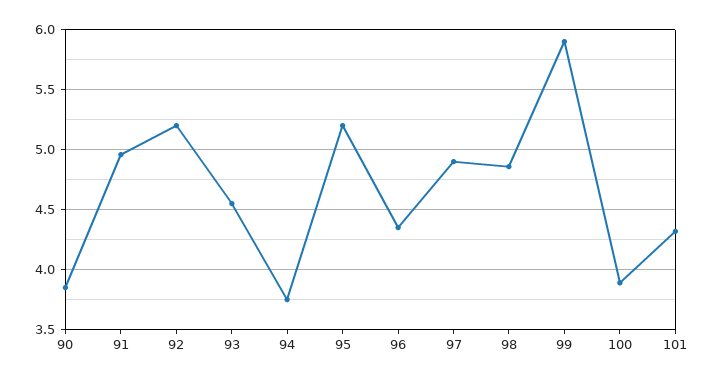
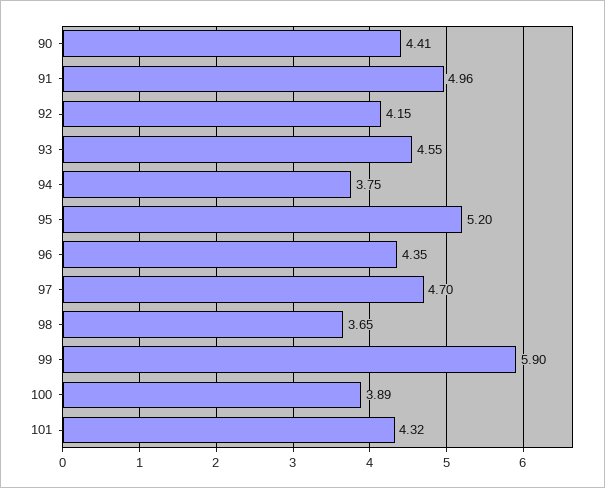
90: 3.85 -> 4.41
92: 5.2 -> 4.15
97: 4.9 -> 4.7
98: 4.85 -> 3.65

